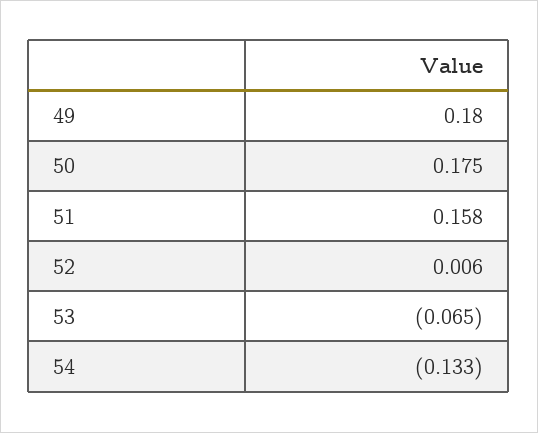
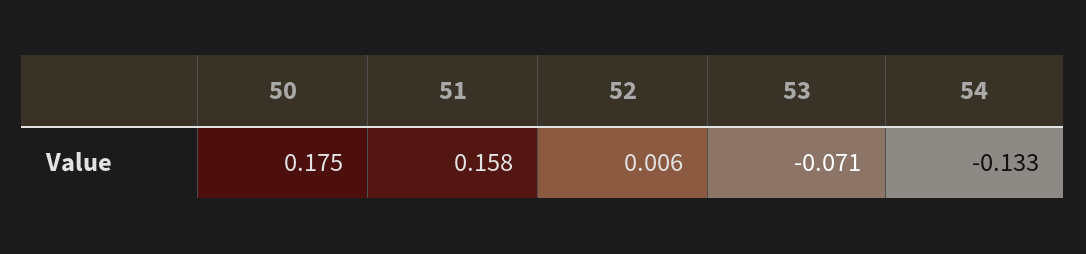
49: 0.18 -> none
53: -0.065 -> -0.071

